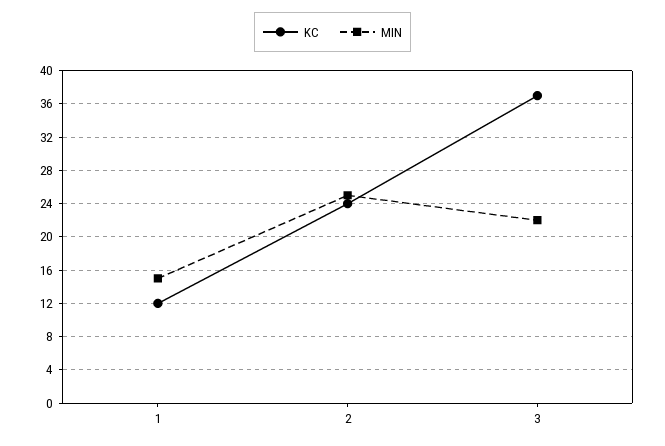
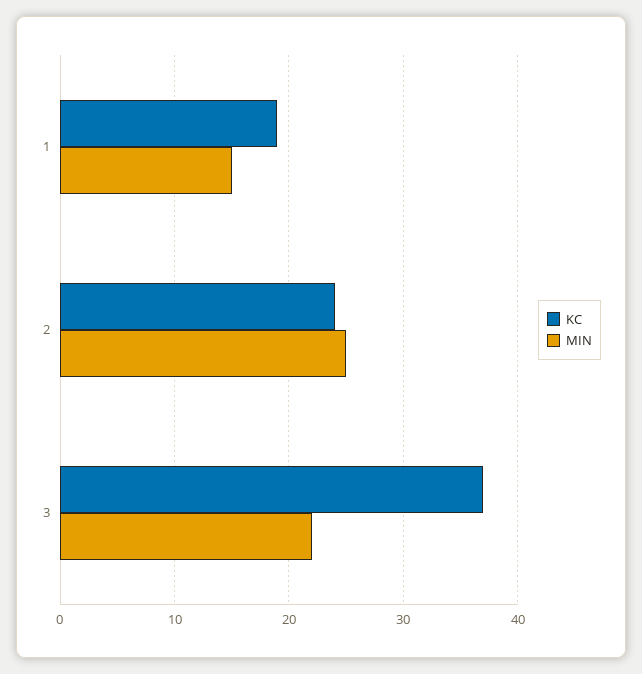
KC, 1: 12 -> 19

